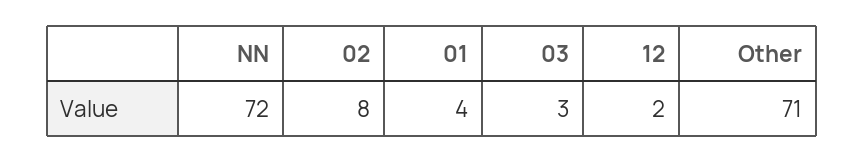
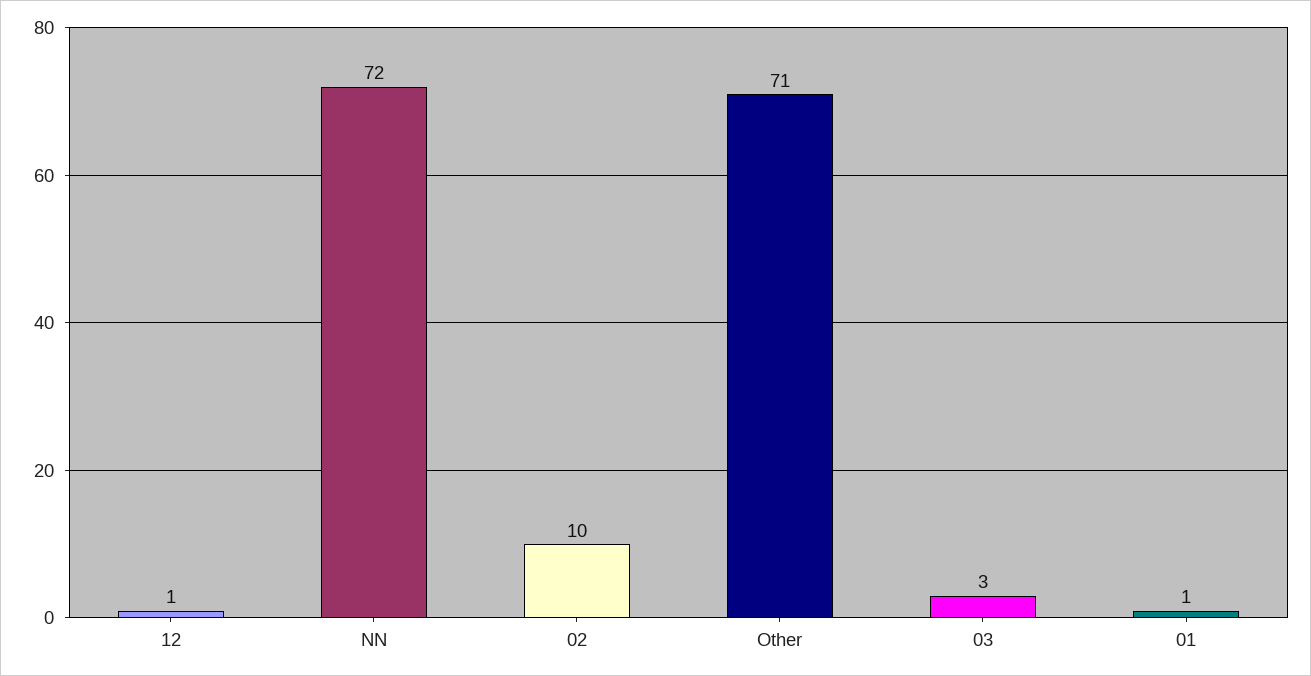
02: 8 -> 10
01: 4 -> 1
12: 2 -> 1

